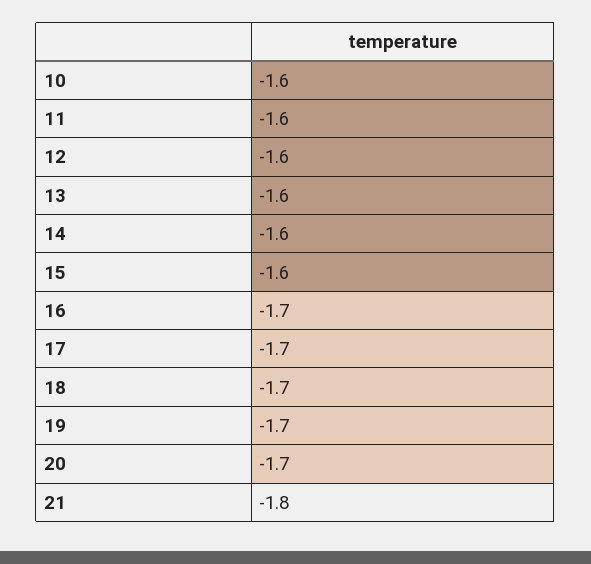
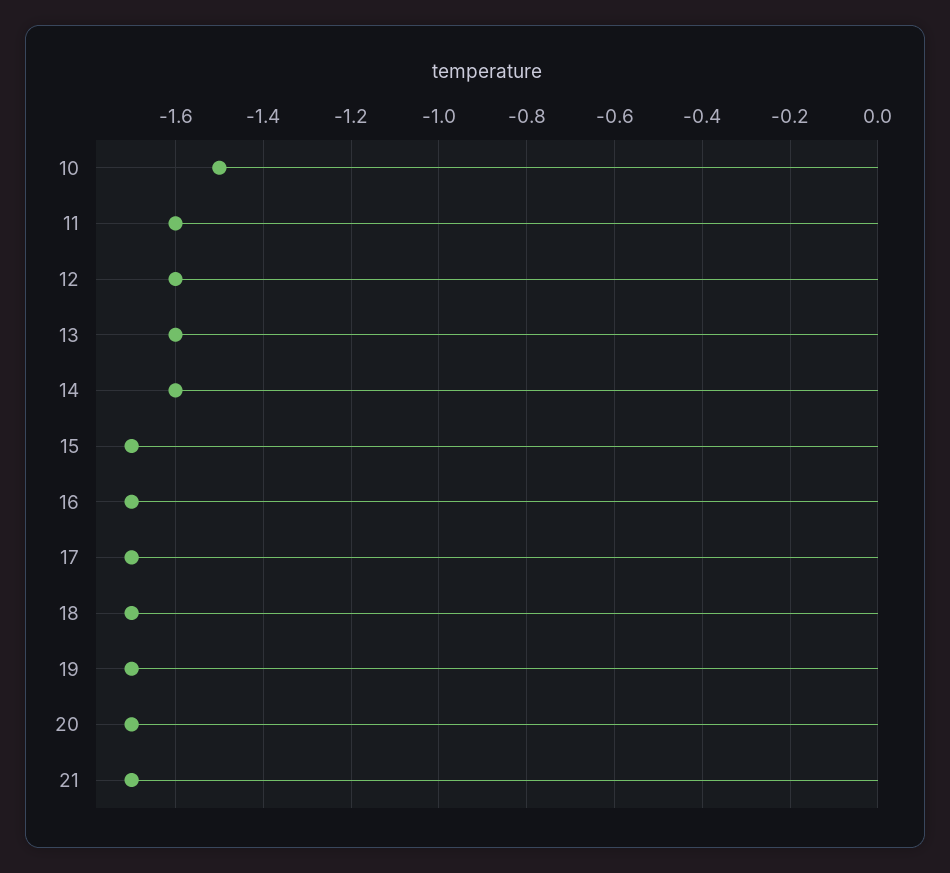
10: -1.6 -> -1.5
15: -1.6 -> -1.7
21: -1.8 -> -1.7

